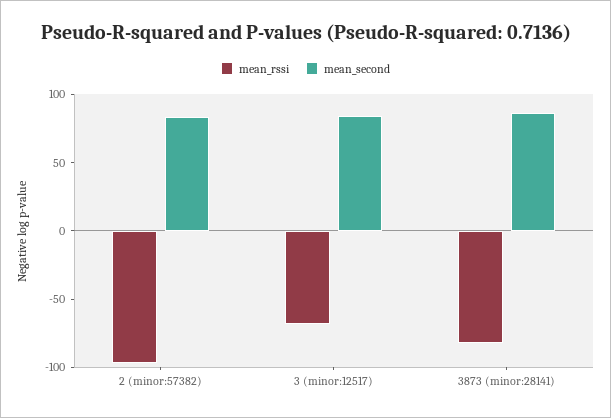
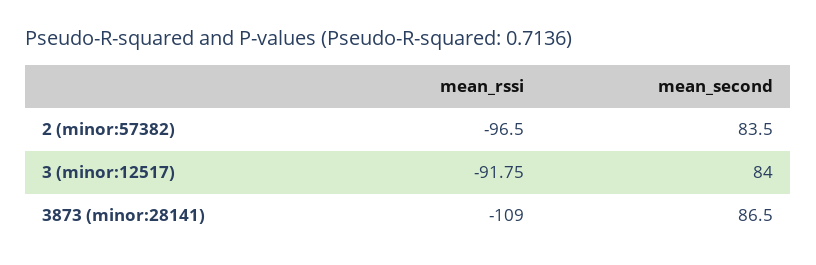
mean_rssi, 3 (minor:12517): -70 -> -91.75
mean_rssi, 3873 (minor:28141): -80 -> -109

